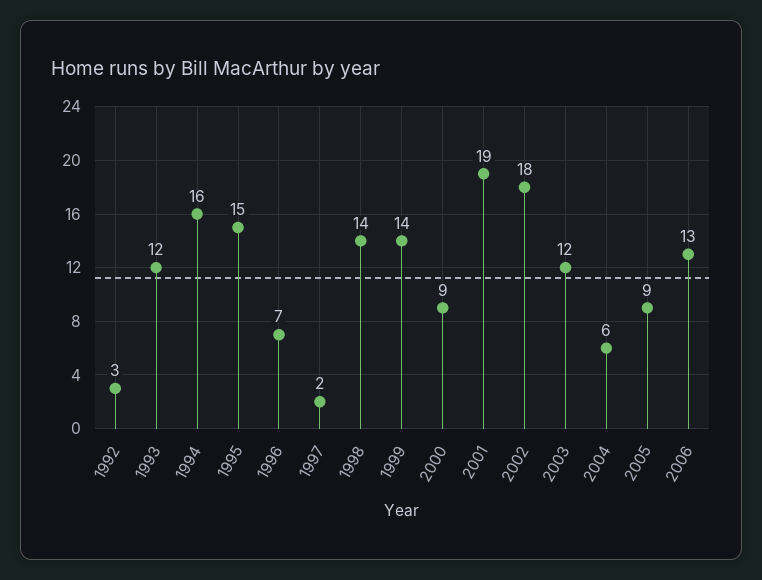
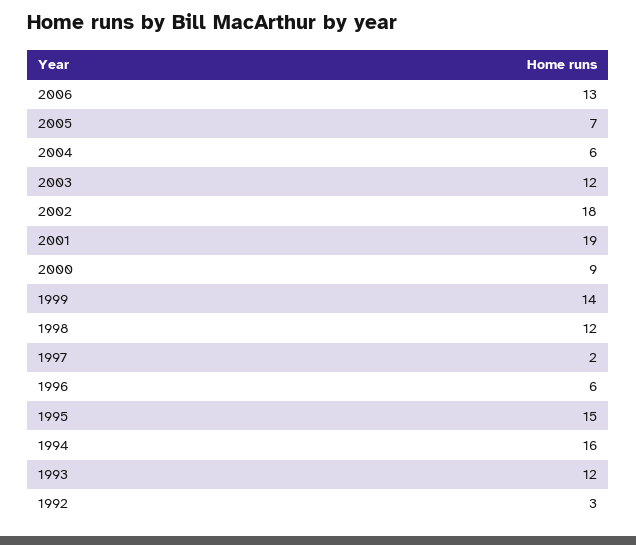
1996: 7 -> 6
1998: 14 -> 12
2005: 9 -> 7

